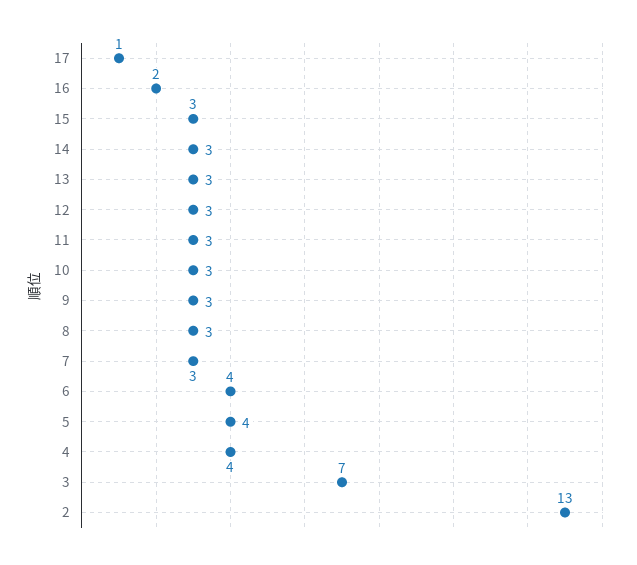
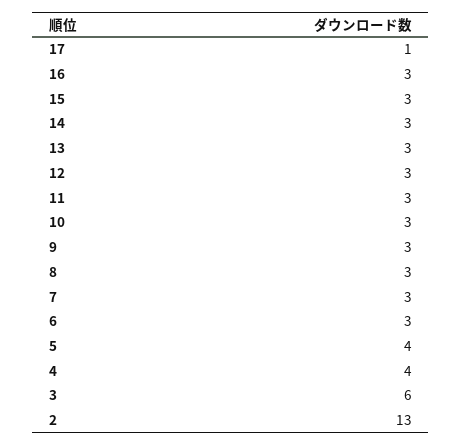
16: 2 -> 3
6: 4 -> 3
3: 7 -> 6

